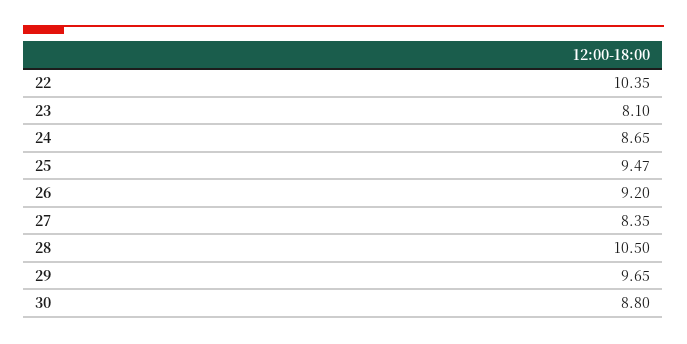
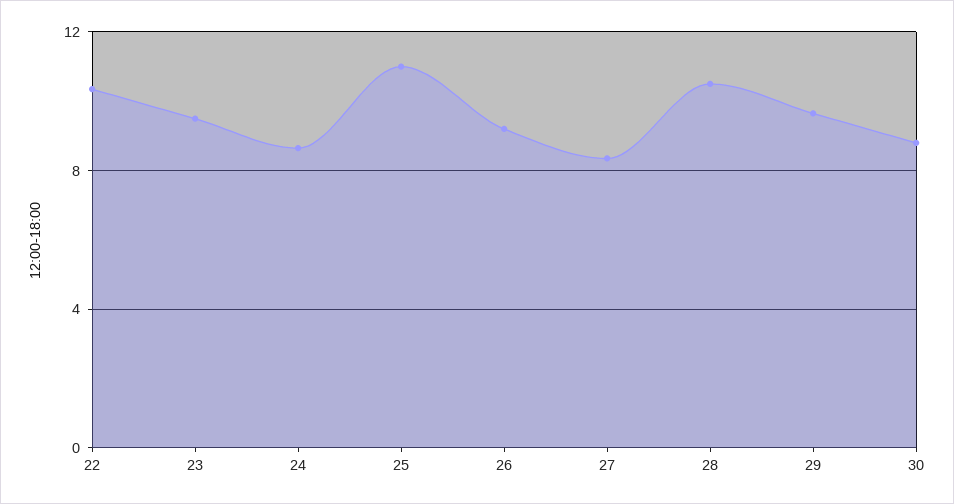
23: 8.1 -> 9.5
25: 9.47 -> 11

